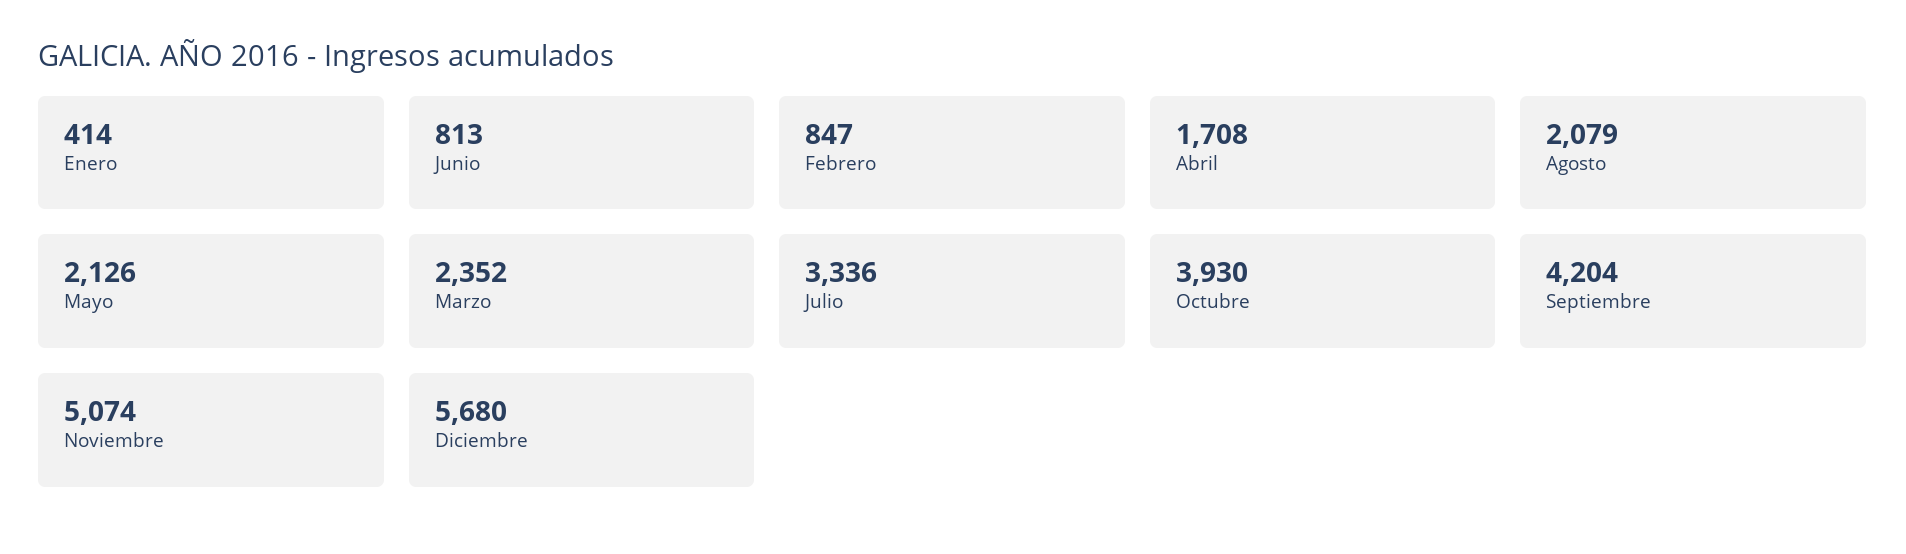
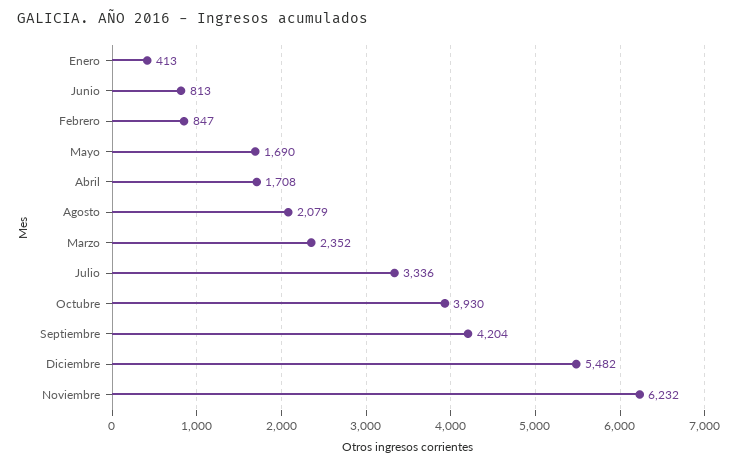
Enero: 414 -> 413
Mayo: 2126 -> 1690
Noviembre: 5074 -> 6232
Diciembre: 5680 -> 5482

